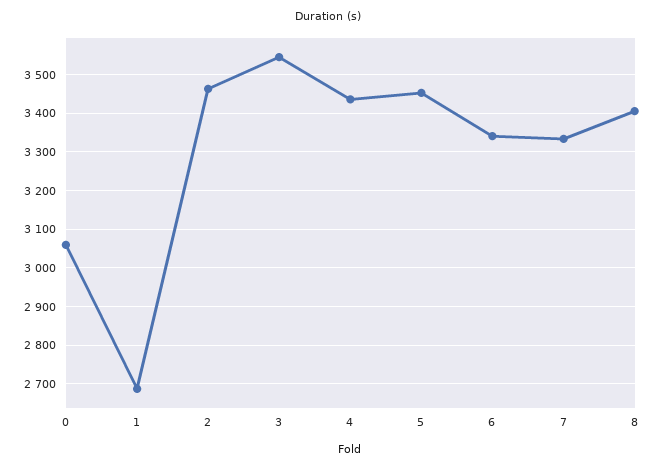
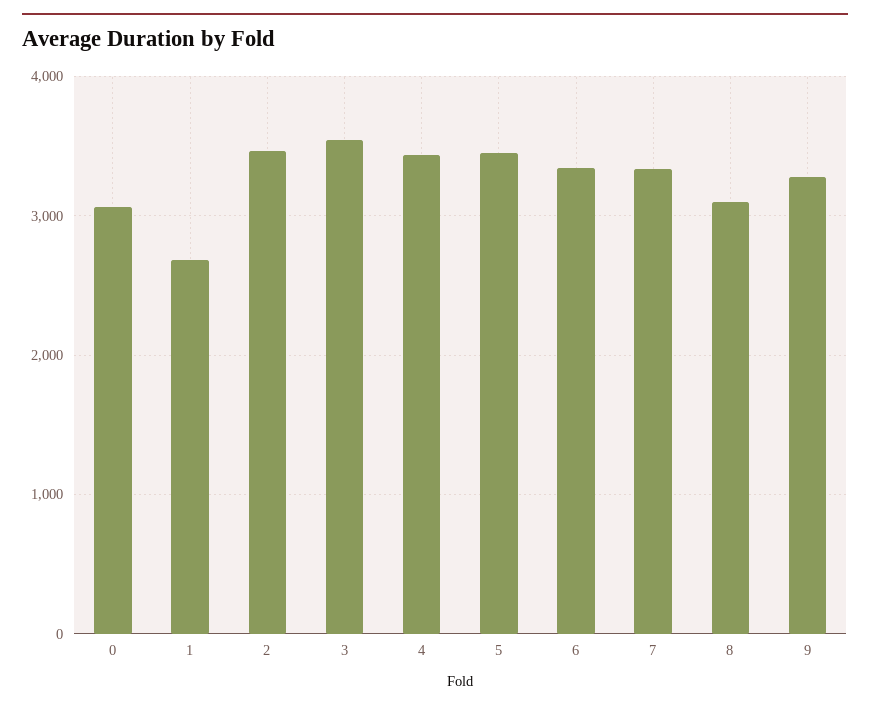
8: 3400 -> 3100
9: none -> 3300

